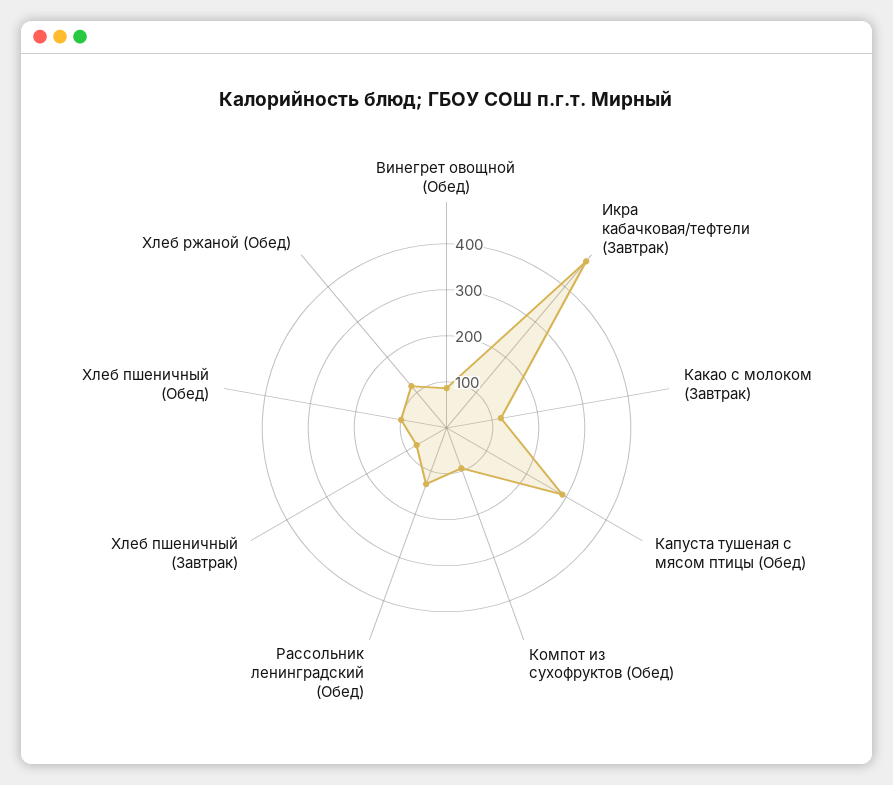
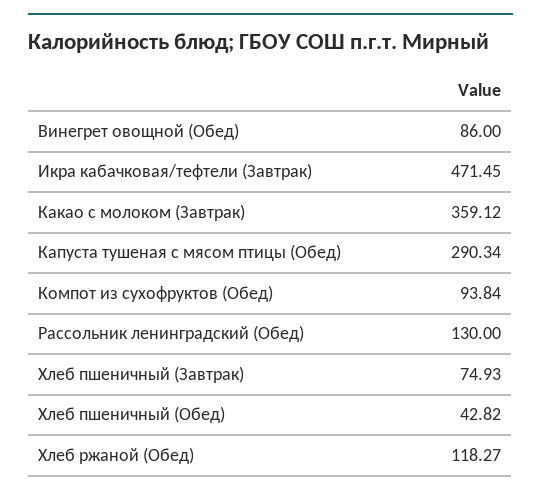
Какао с молоком (Завтрак): 120 -> 359.12
Хлеб пшеничный (Обед): 100 -> 42.82

